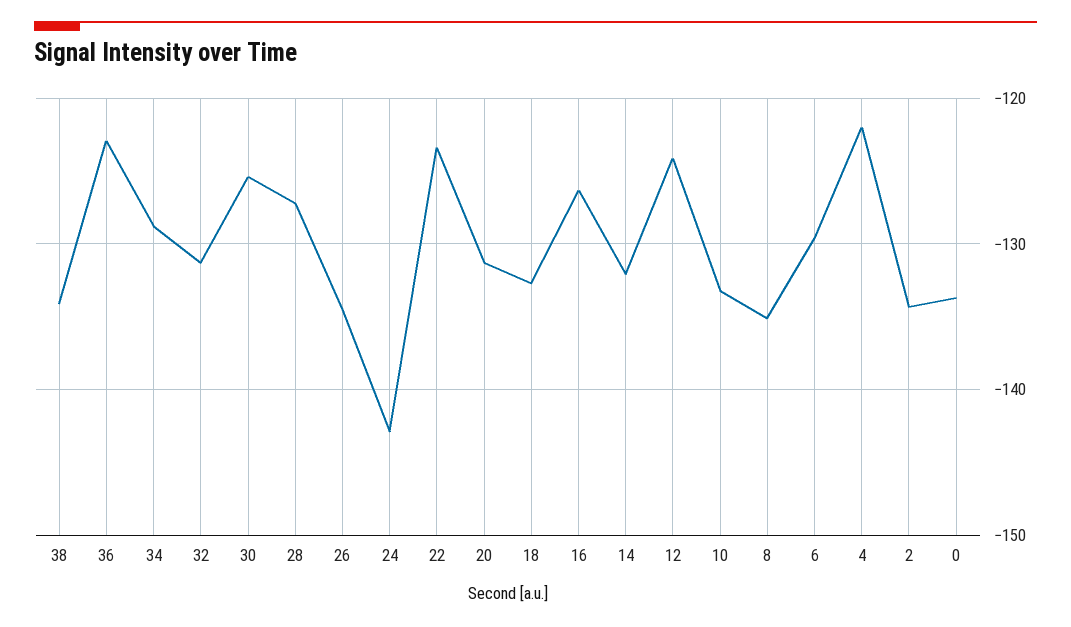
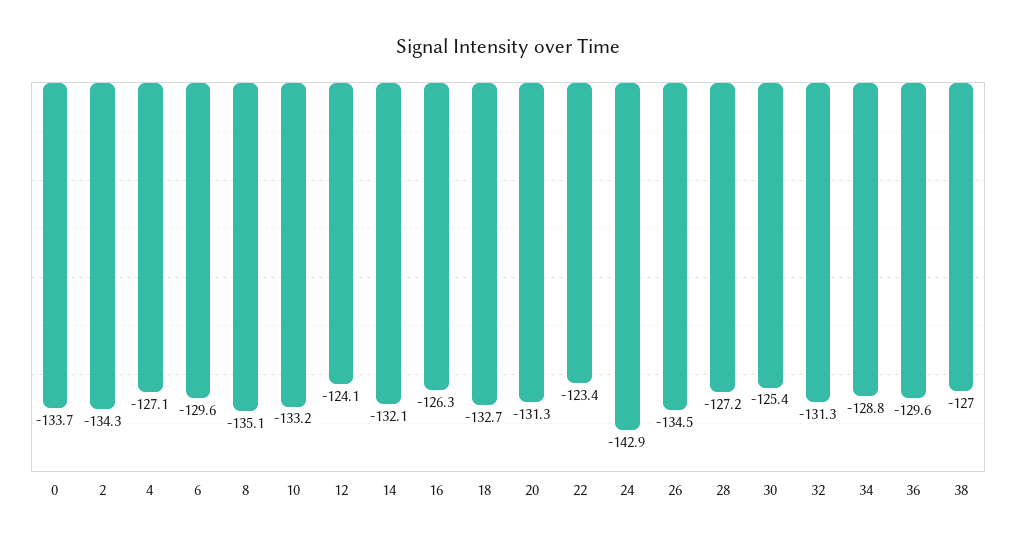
38: -134 -> -127
36: -123 -> -129.6
4: -122 -> -127.1

